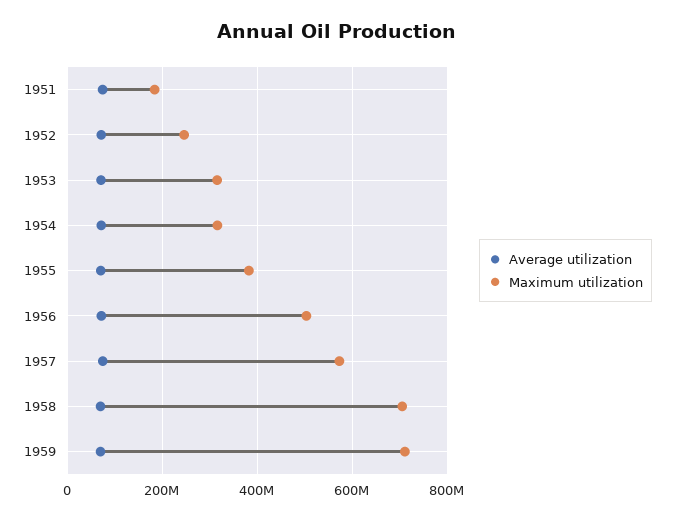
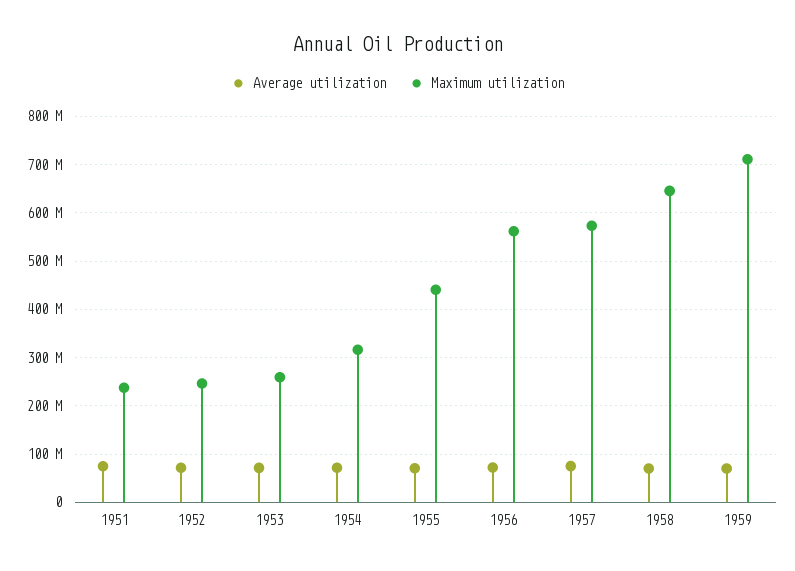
Maximum utilization, 1951: 180000000 -> 240000000
Maximum utilization, 1953: 320000000 -> 260000000
Maximum utilization, 1955: 380000000 -> 440000000
Maximum utilization, 1956: 500000000 -> 560000000
Maximum utilization, 1958: 700000000 -> 640000000

